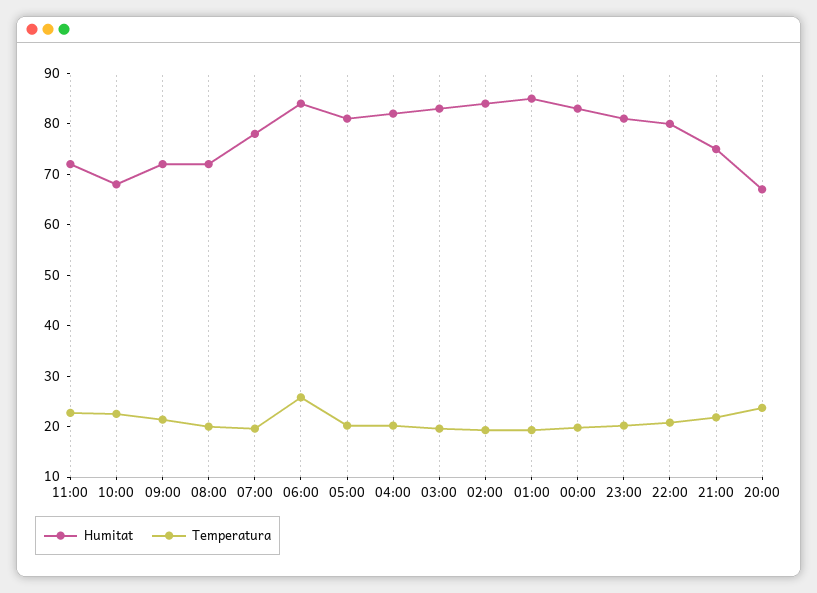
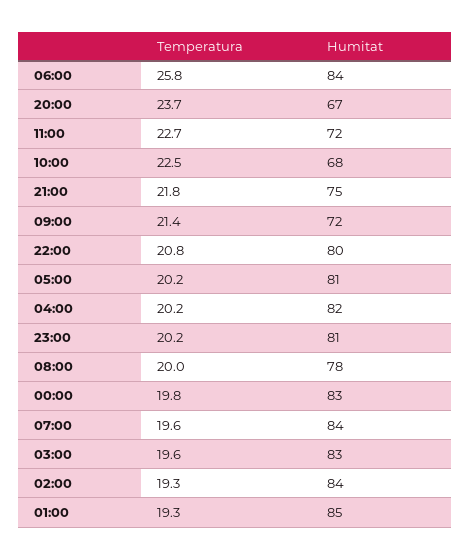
Humitat, 08:00: 72 -> 78
Humitat, 07:00: 78 -> 84

